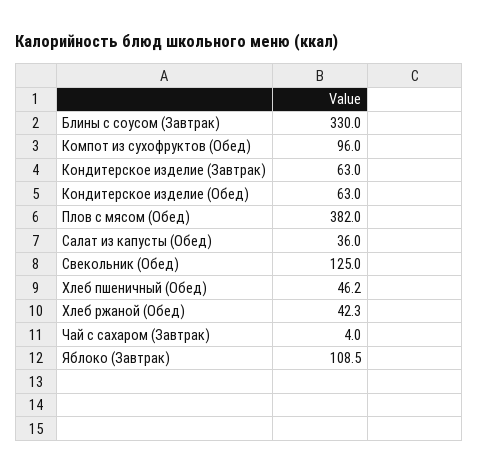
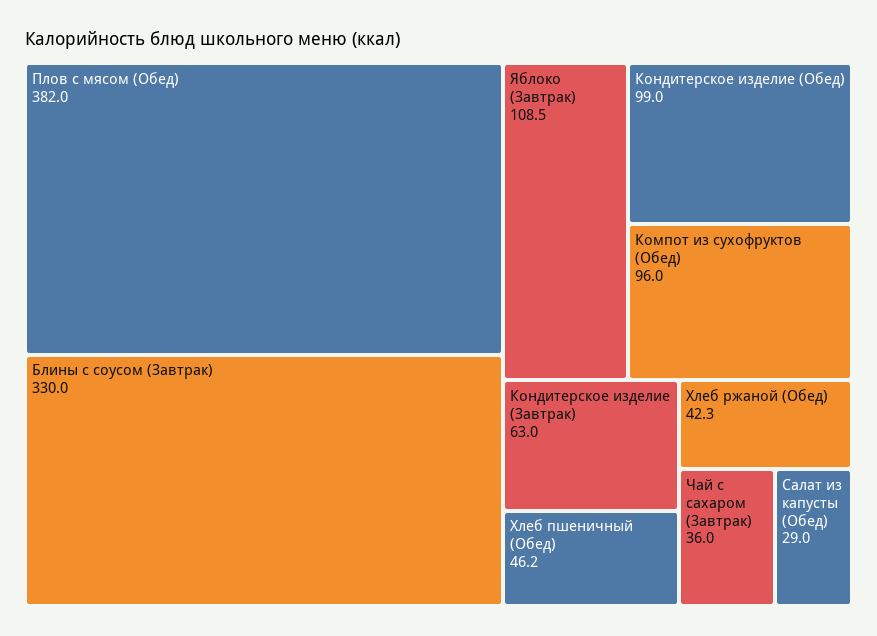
Кондитерское изделие (Обед): 63 -> 99
Салат из капусты (Обед): 36 -> 29
Свекольник (Обед): 125 -> none
Чай с сахаром (Завтрак): 4 -> 36

